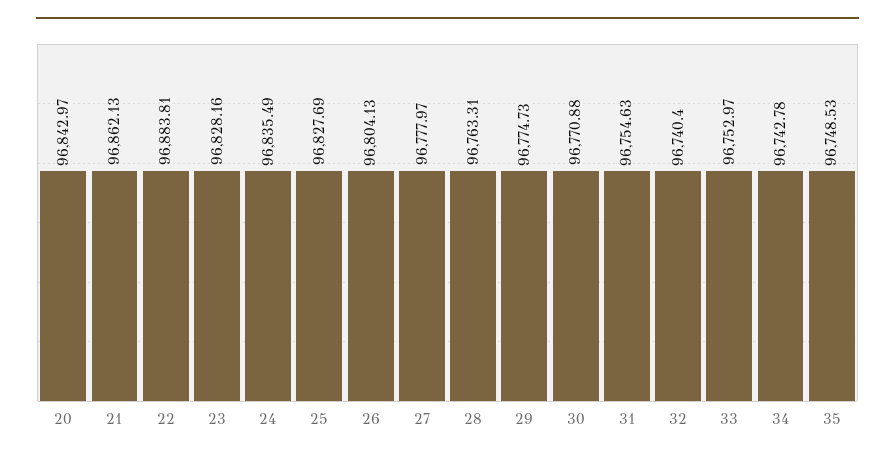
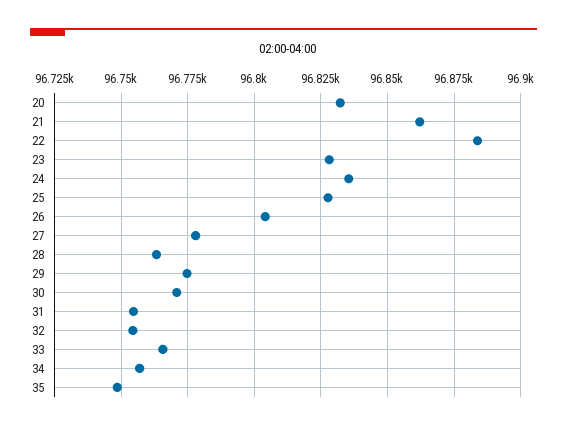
20: 96842.97 -> 96832.5
32: 96740.4 -> 96755
33: 96752.97 -> 96765
34: 96742.78 -> 96757.5

